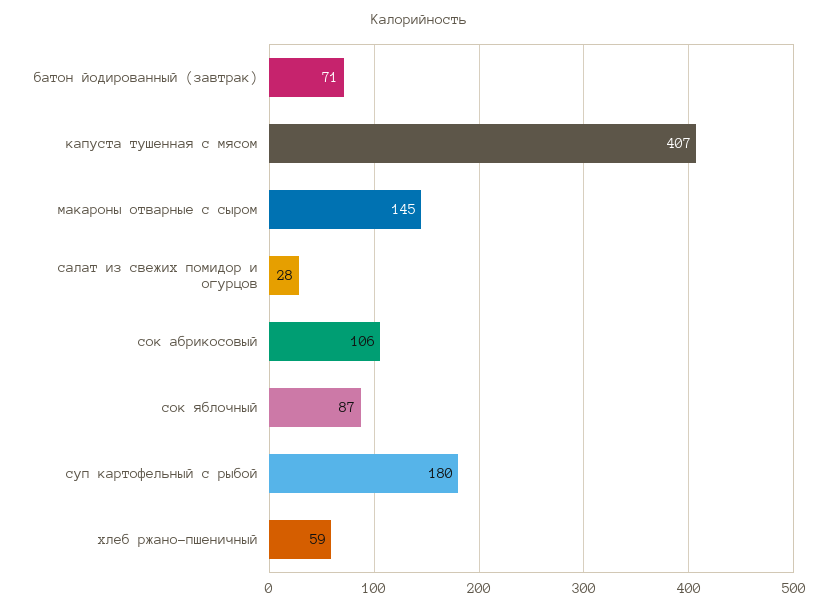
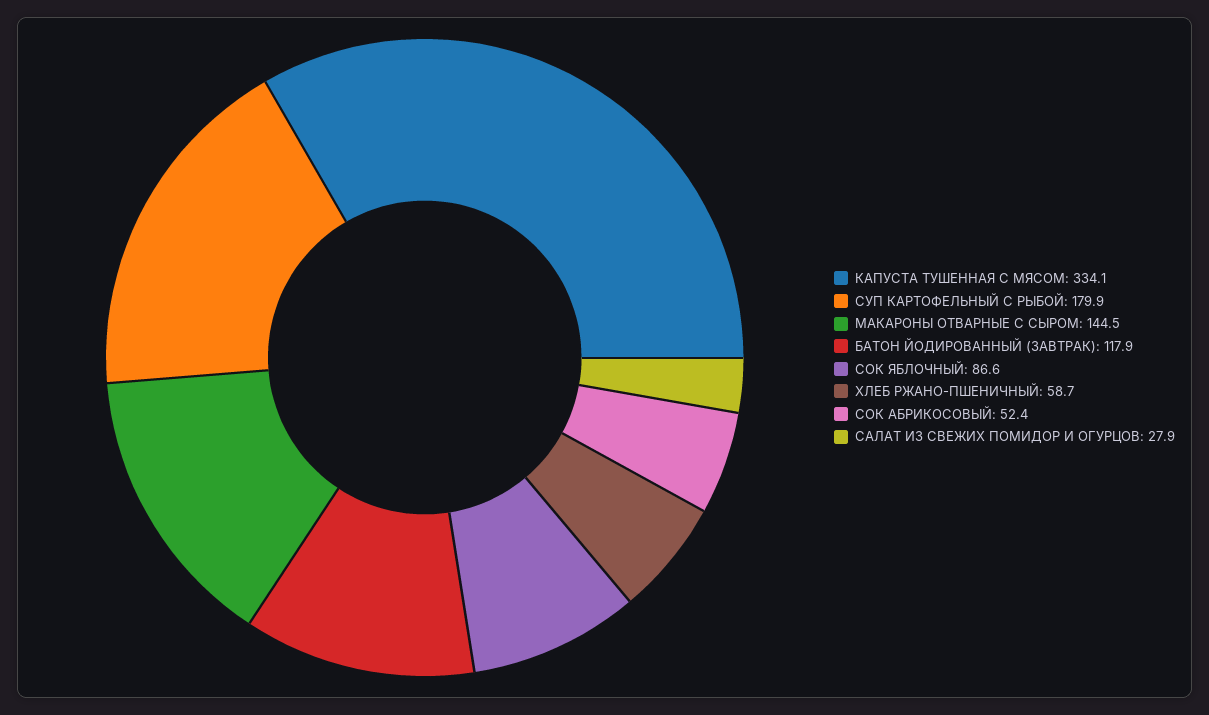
батон йодированный (завтрак): 71 -> 117.9
капуста тушенная с мясом: 407 -> 334.1
сок абрикосовый: 106 -> 52.4

